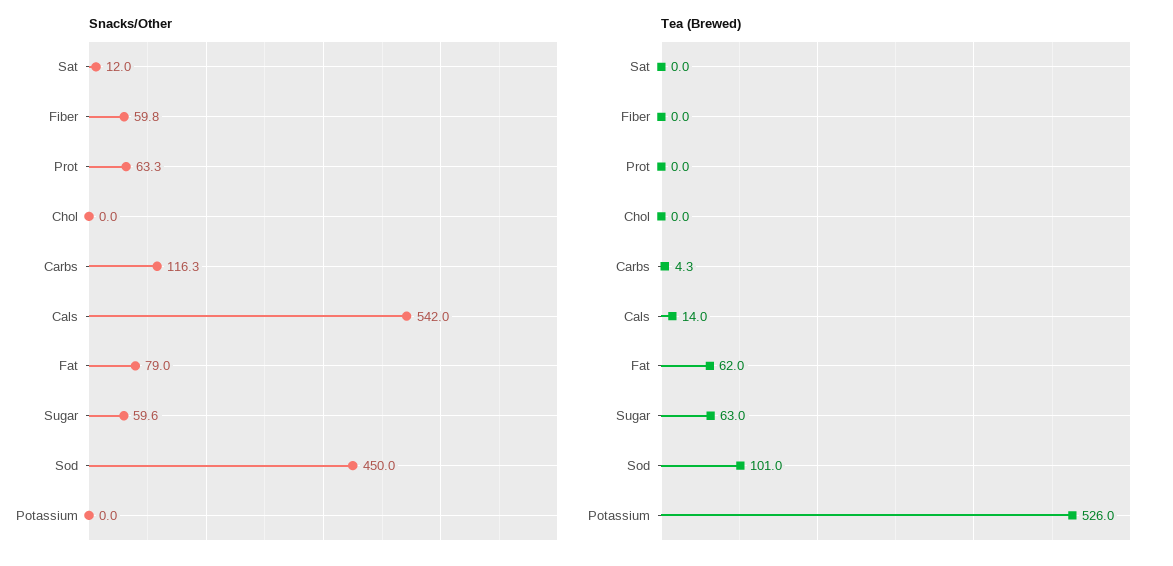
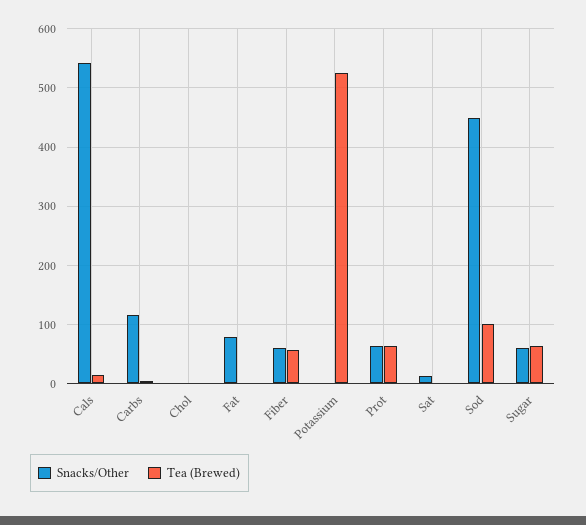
Tea (Brewed), Fiber: 0 -> 60
Tea (Brewed), Prot: 0 -> 60
Tea (Brewed), Fat: 62 -> 0

